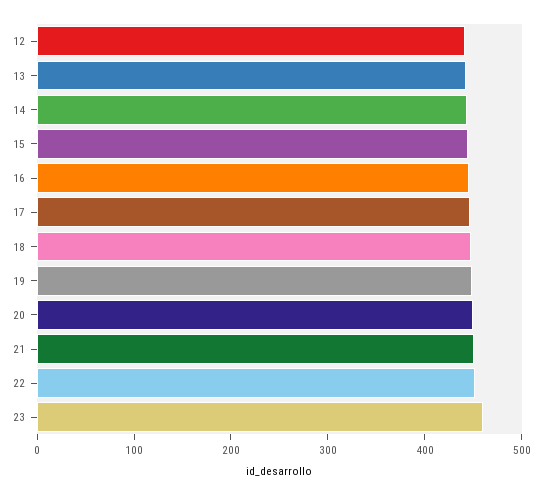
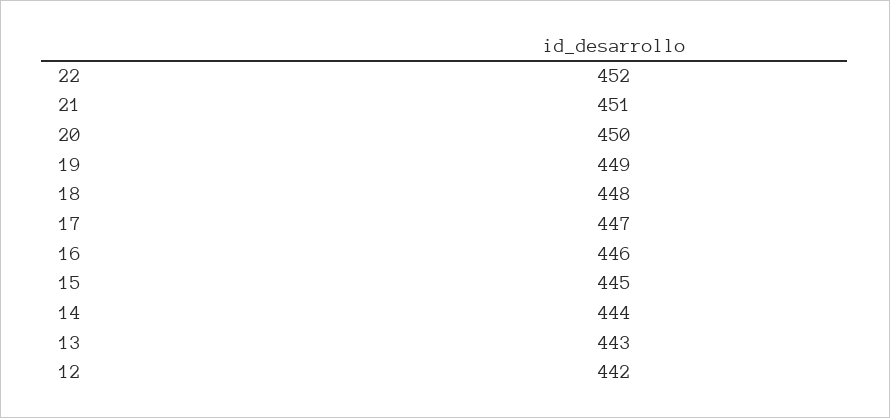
23: 460 -> none

